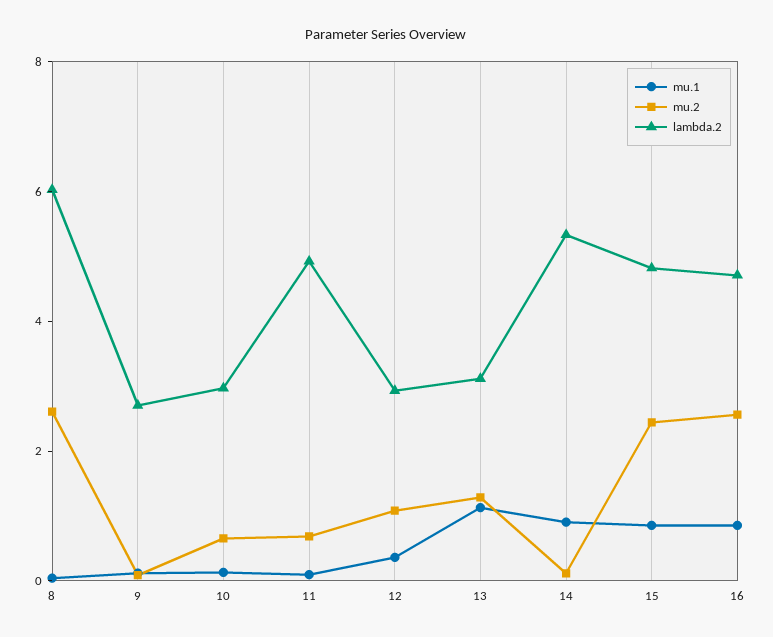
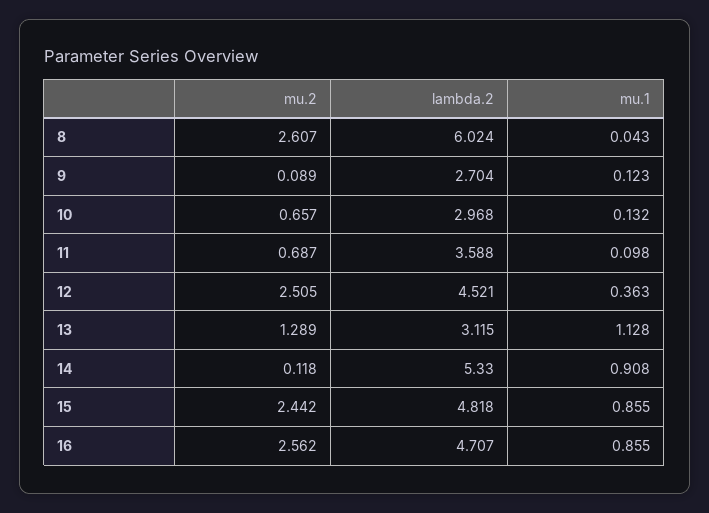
lambda.2, 11: 5 -> 3.588
mu.2, 12: 1 -> 2.505
lambda.2, 12: 3 -> 4.521

